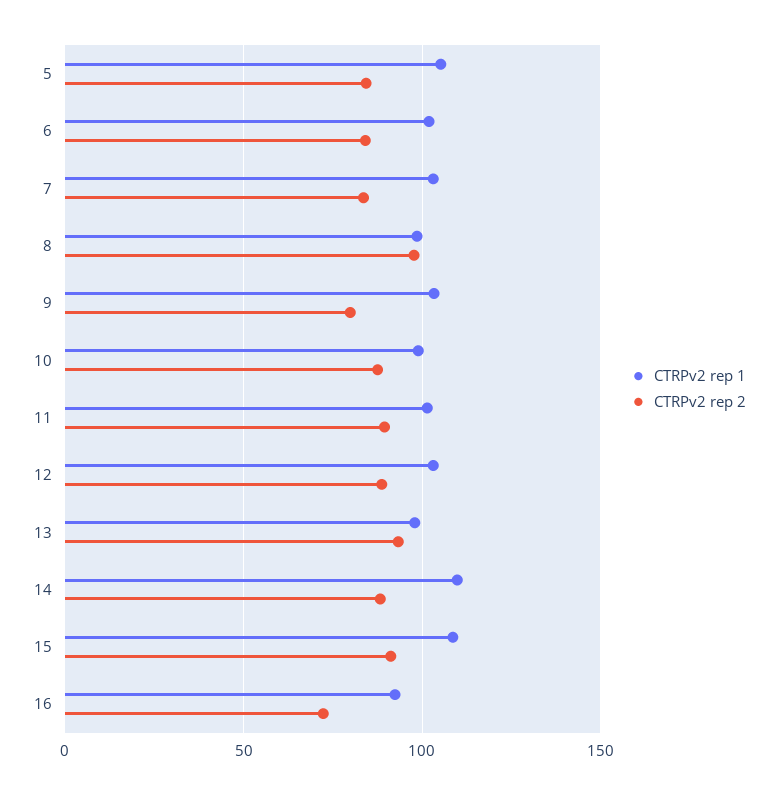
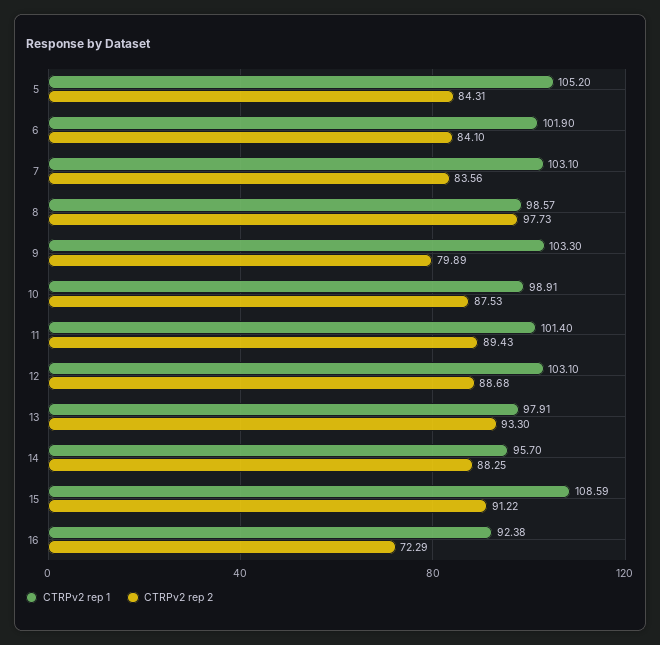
CTRPv2 rep 1, 14: 110 -> 95.7

